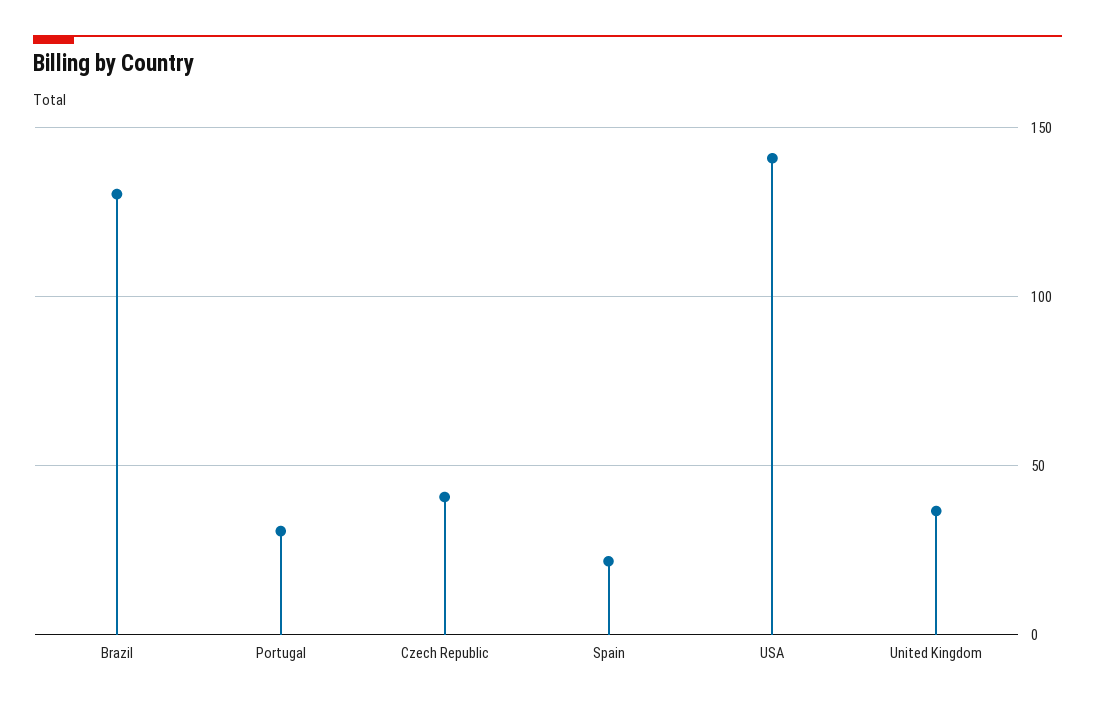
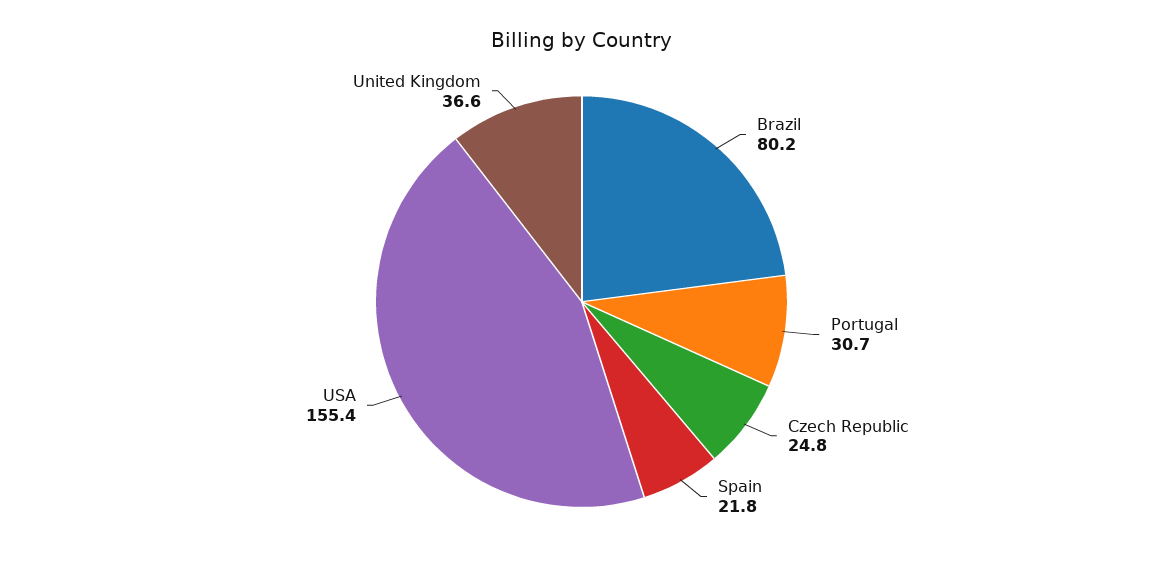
Brazil: 130 -> 80.2
Czech Republic: 40 -> 24.8
USA: 140 -> 155.4

